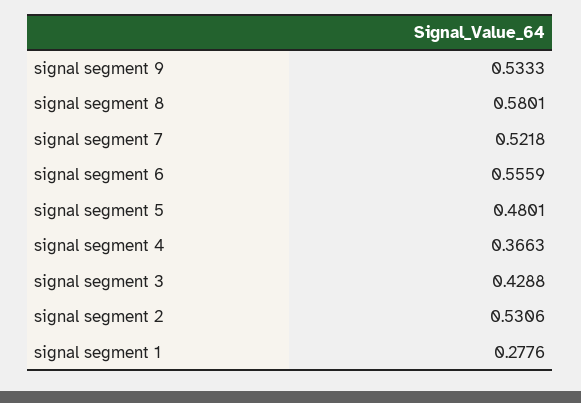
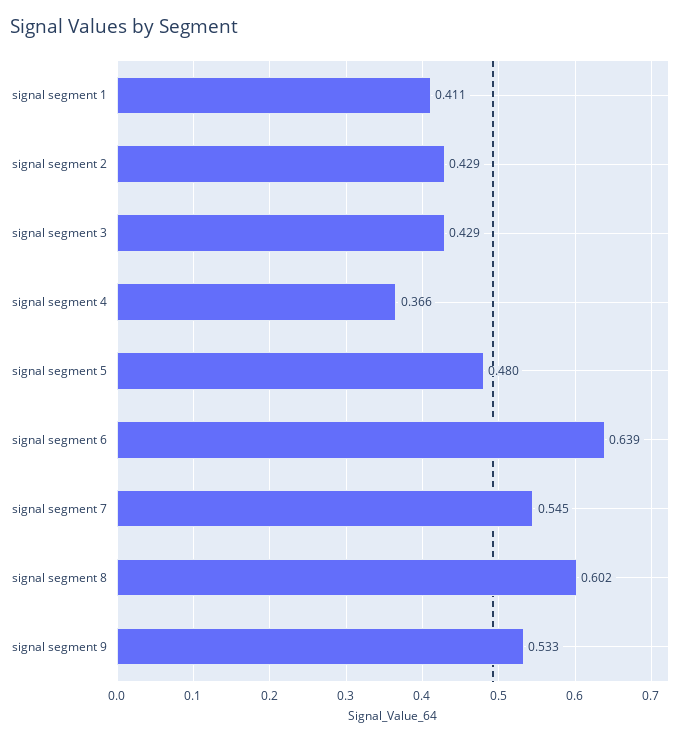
signal segment 8: 0.5801 -> 0.602
signal segment 7: 0.5218 -> 0.545
signal segment 6: 0.5559 -> 0.639
signal segment 2: 0.5306 -> 0.429
signal segment 1: 0.2776 -> 0.411

